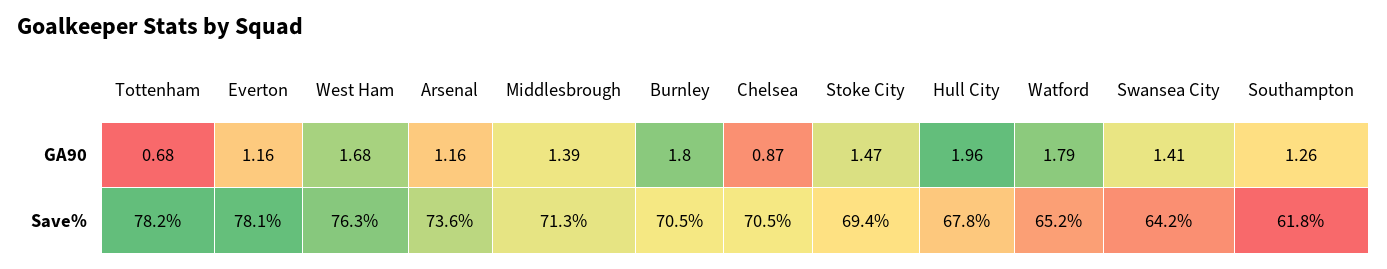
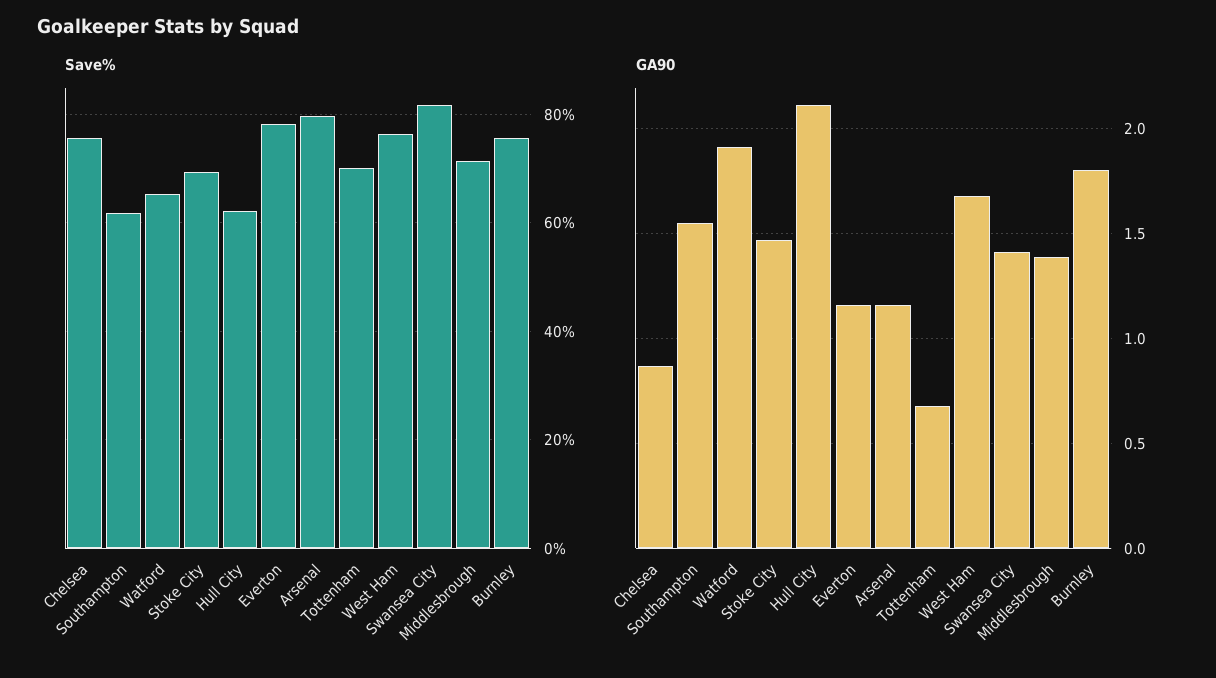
GA90, Hull City: 1.96 -> 2.1
GA90, Watford: 1.79 -> 1.9
GA90, Southampton: 1.26 -> 1.55
Save%, Tottenham: 78.2 -> 70
Save%, Arsenal: 73.6 -> 80
Save%, Burnley: 70.5 -> 76
Save%, Chelsea: 70.5 -> 76
Save%, Hull City: 67.8 -> 62
Save%, Swansea City: 64.2 -> 82

